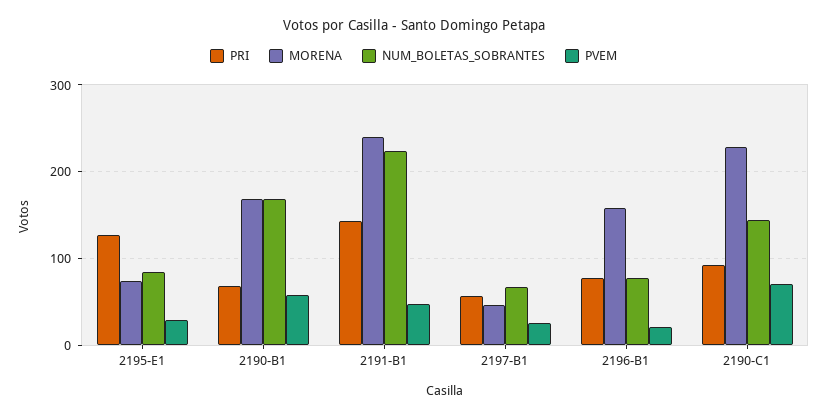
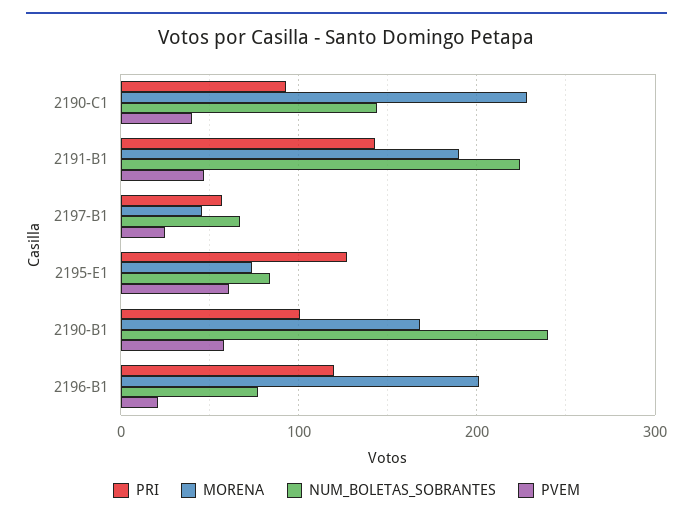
PVEM, 2195-E1: 30 -> 60
PRI, 2190-B1: 70 -> 100
NUM_BOLETAS_SOBRANTES, 2190-B1: 170 -> 240
MORENA, 2191-B1: 240 -> 190
PRI, 2196-B1: 80 -> 120
MORENA, 2196-B1: 160 -> 200
PVEM, 2190-C1: 70 -> 40

